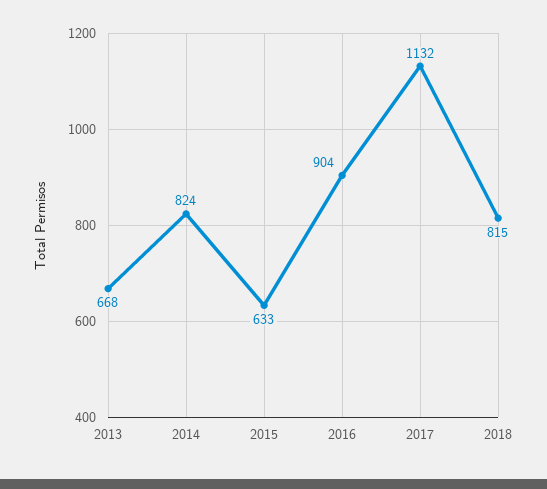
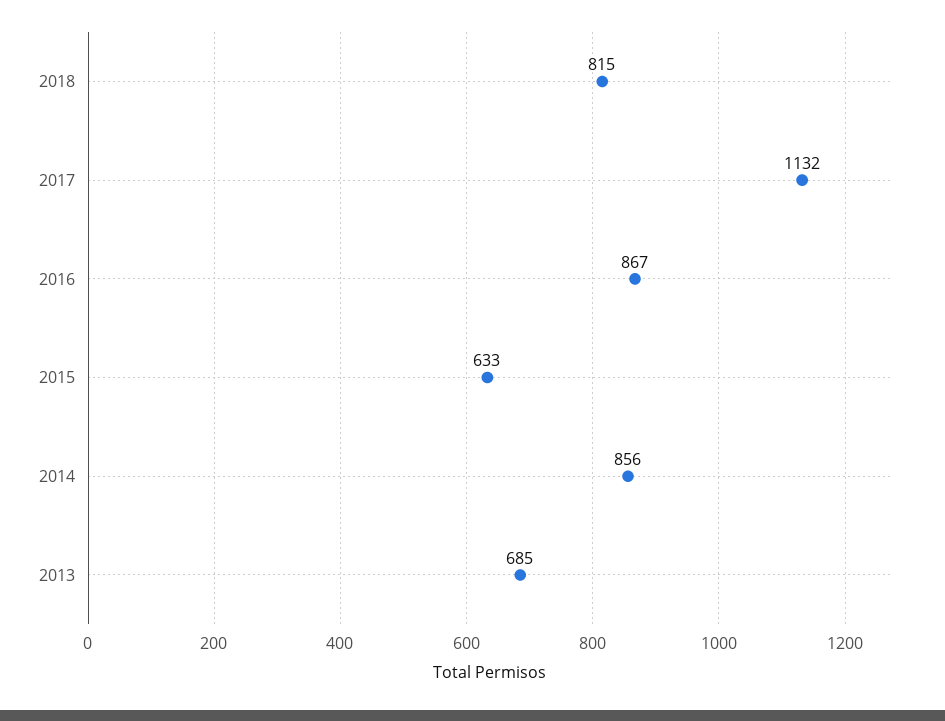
2013: 668 -> 685
2014: 824 -> 856
2016: 904 -> 867

